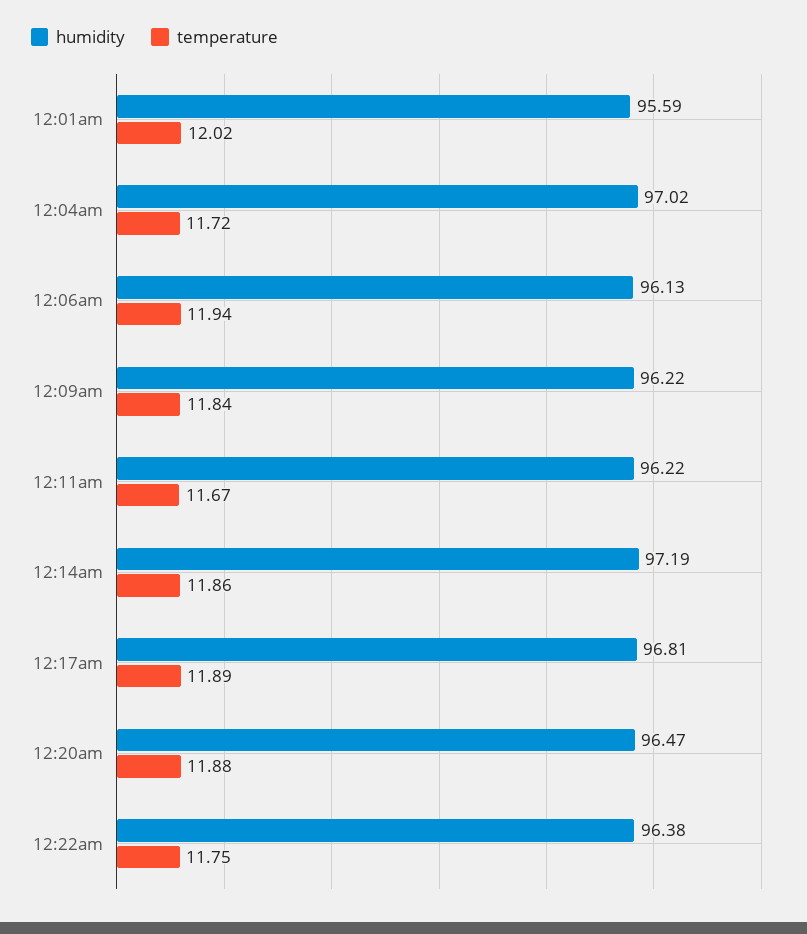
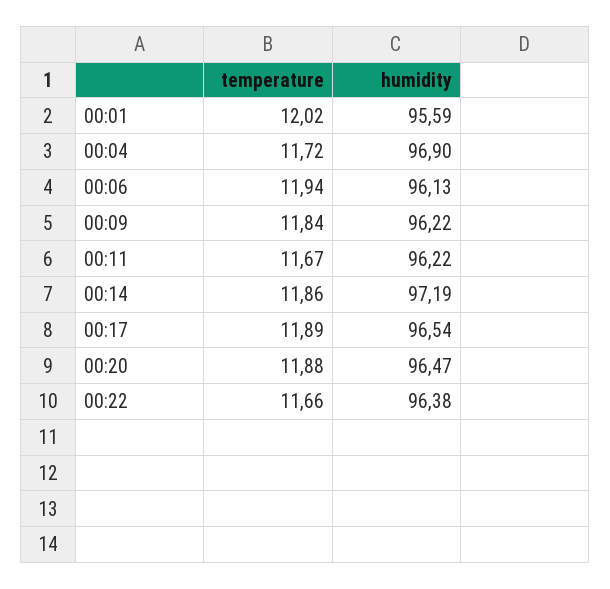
humidity, 12:04am: 97.02 -> 96.9
humidity, 12:17am: 96.81 -> 96.54
temperature, 12:22am: 11.75 -> 11.66

